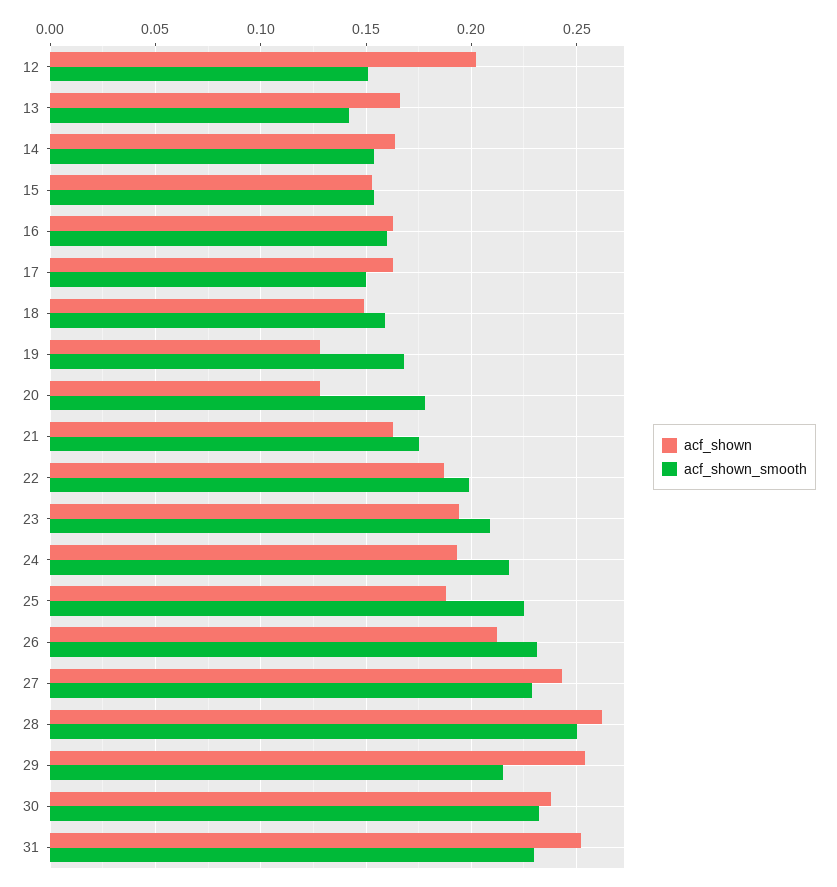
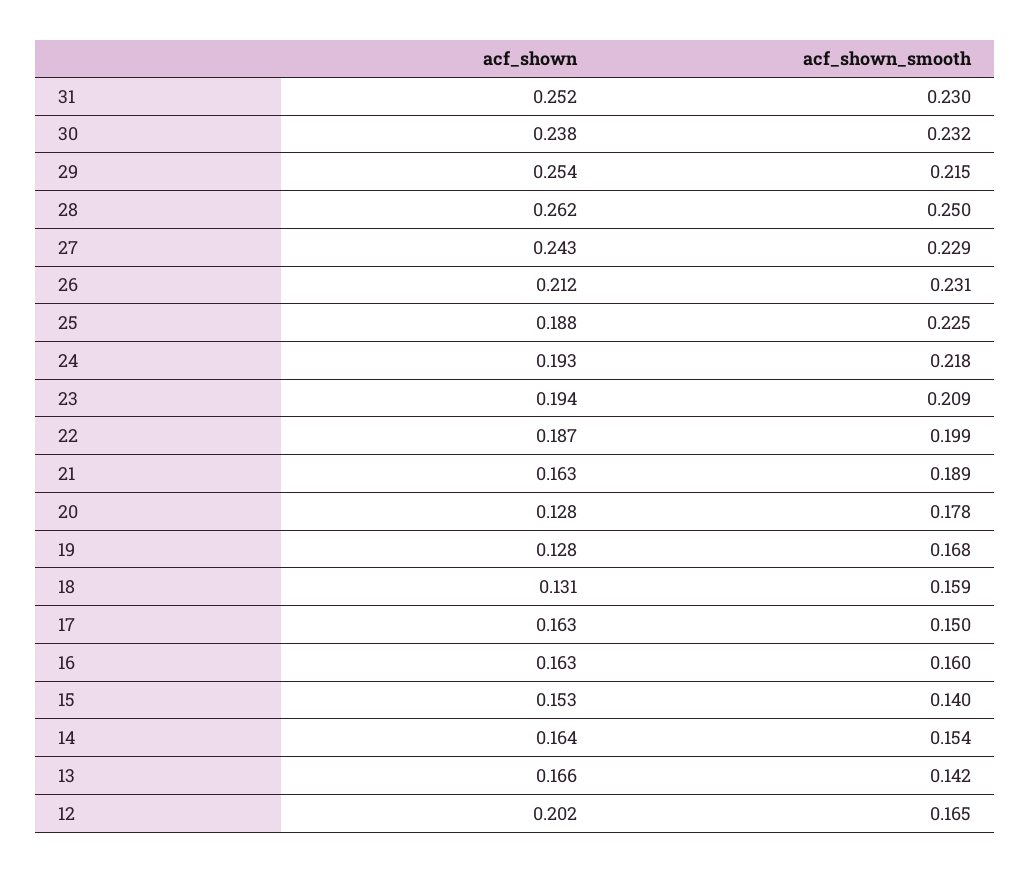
acf_shown_smooth, 12: 0.15 -> 0.165
acf_shown_smooth, 15: 0.155 -> 0.14
acf_shown, 18: 0.15 -> 0.131
acf_shown_smooth, 21: 0.175 -> 0.189

